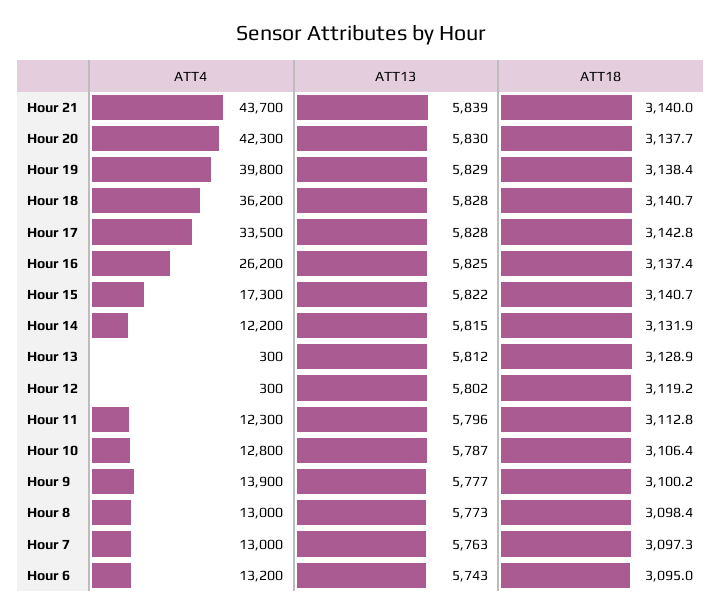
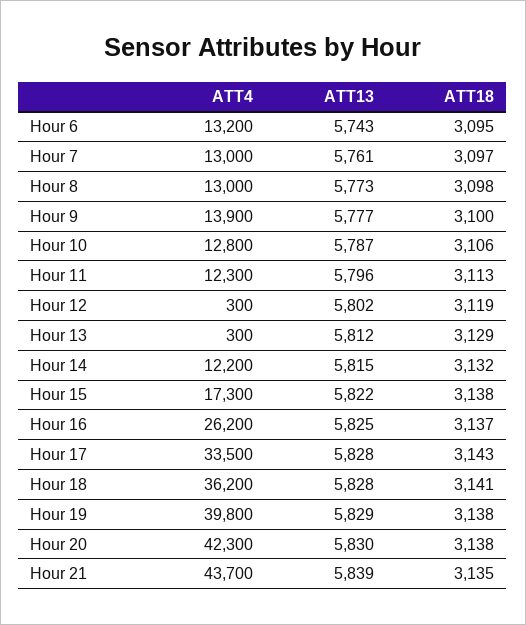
ATT18, Hour 21: 3140 -> 3135
ATT18, Hour 15: 3140.7 -> 3138
ATT13, Hour 7: 5763 -> 5761

